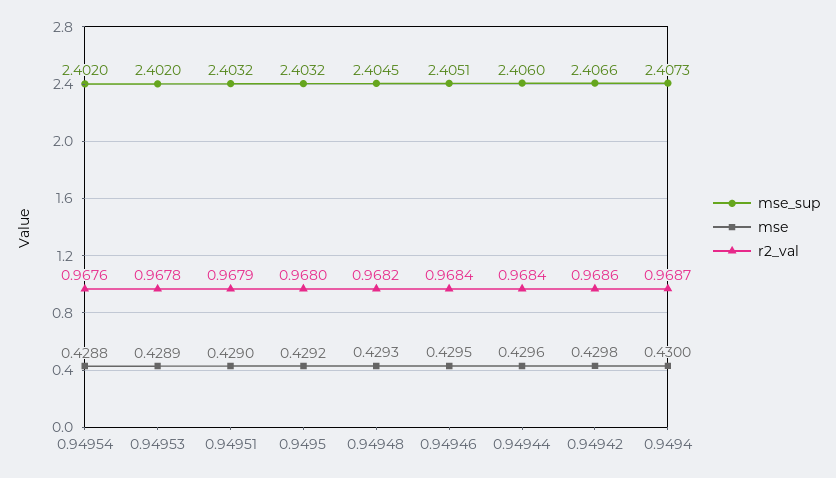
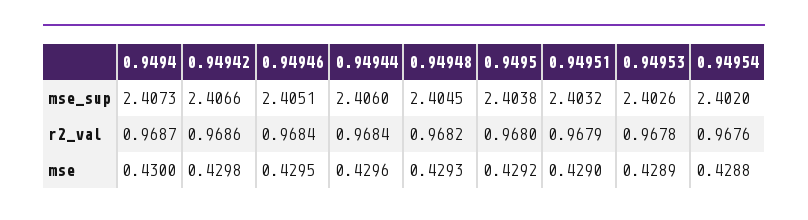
mse_sup, 0.94953: 2.402 -> 2.4026
mse_sup, 0.9495: 2.4032 -> 2.4038

